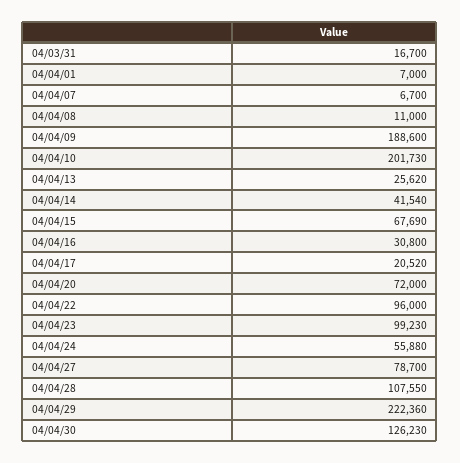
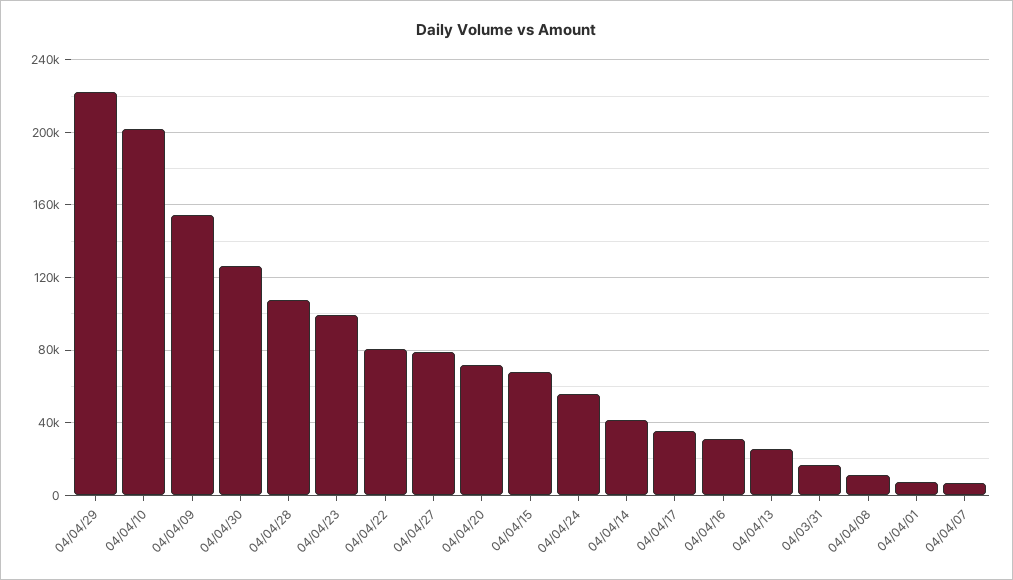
04/04/09: 188600 -> 155000
04/04/17: 20520 -> 35000
04/04/22: 96000 -> 80000

